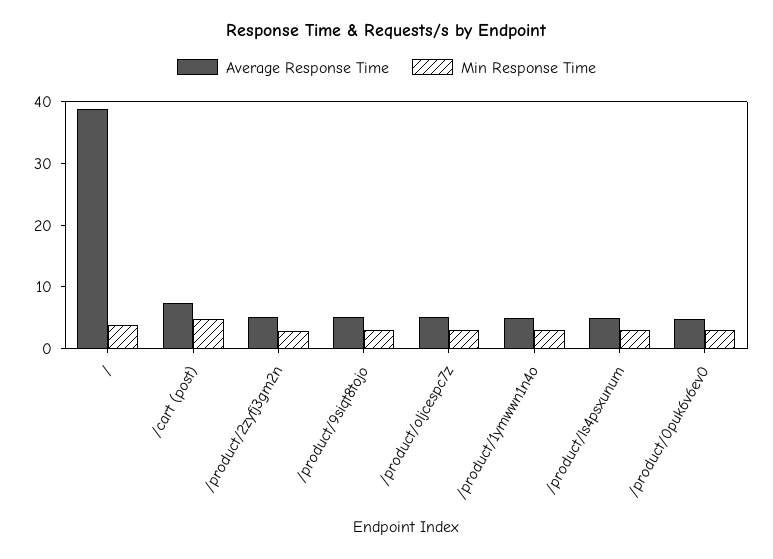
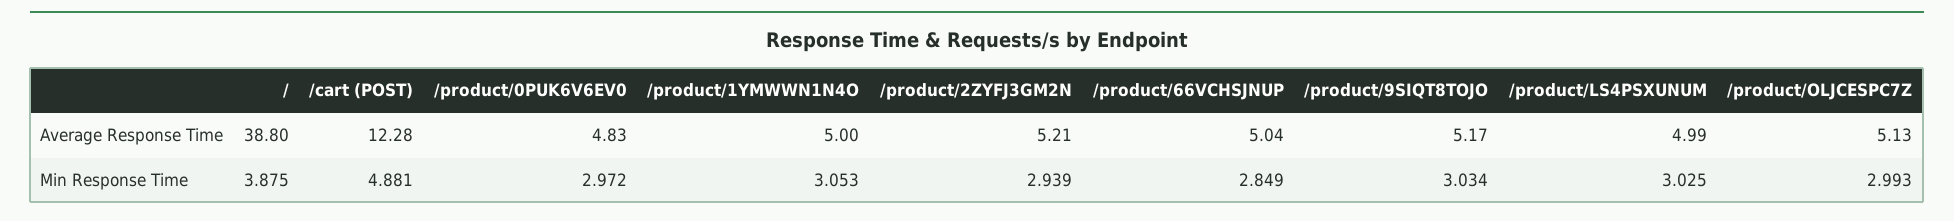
Average Response Time, /cart (post): 8 -> 12.28
Average Response Time, /product/66VCHSJNUP: none -> 5.04
Min Response Time, /product/66VCHSJNUP: none -> 2.849

